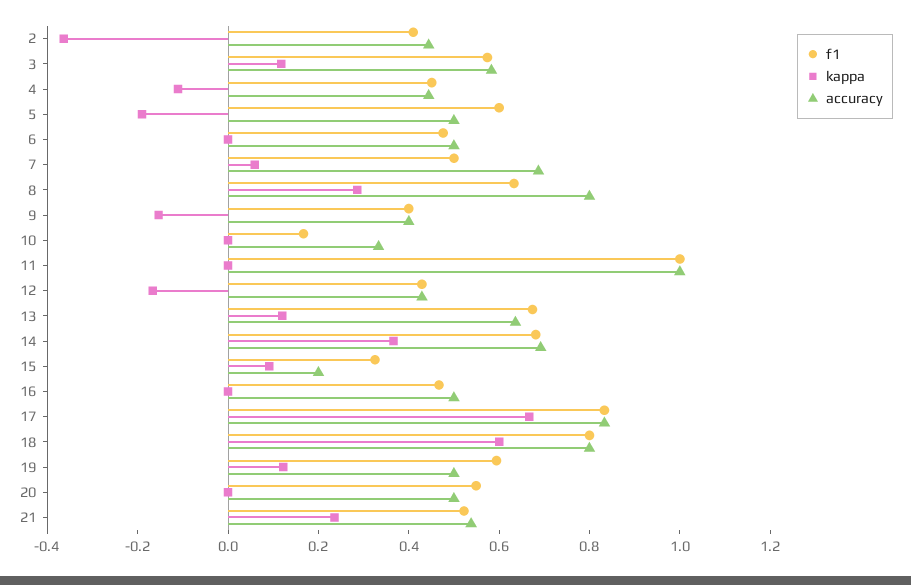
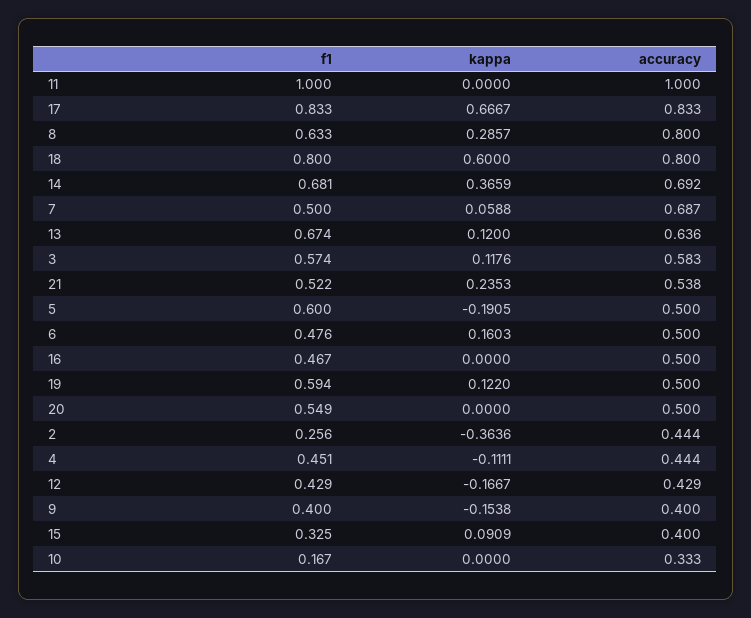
f1, 2: 0.4 -> 0.256
kappa, 6: 0 -> 0.1603
accuracy, 15: 0.2 -> 0.4

